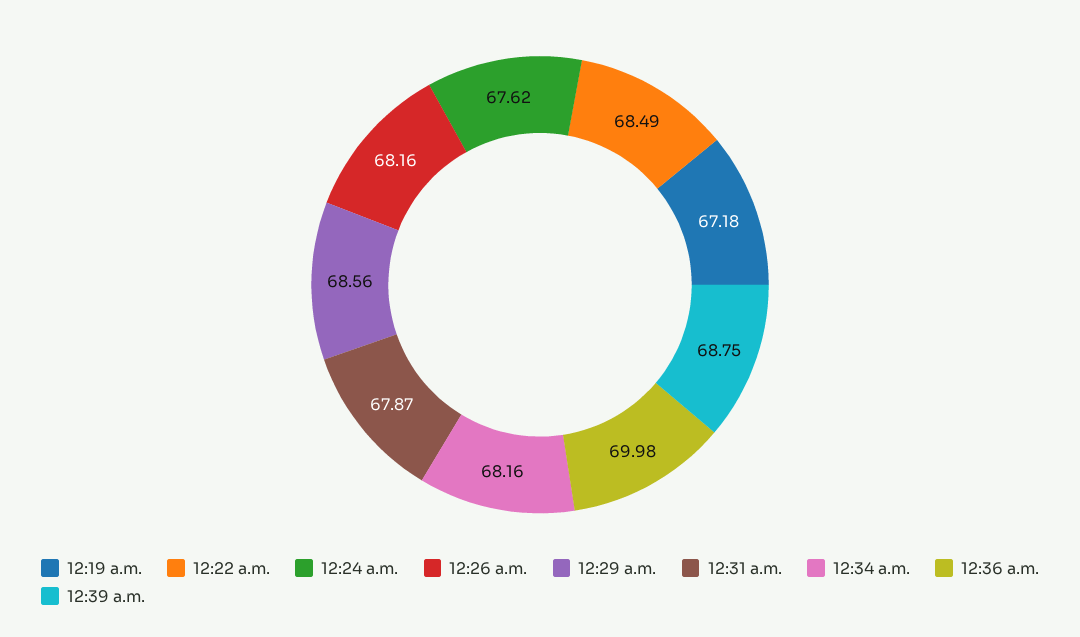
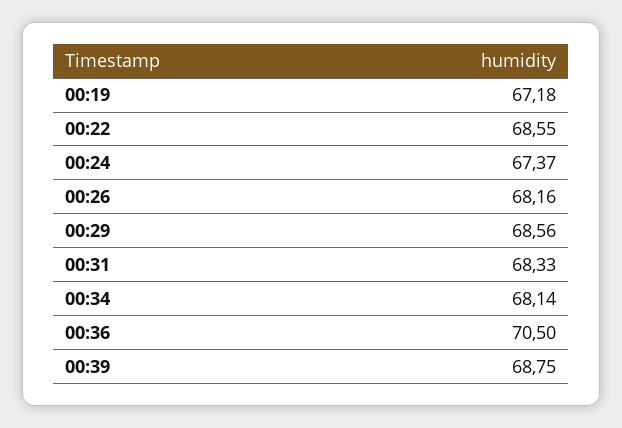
12:22 a.m.: 68.49 -> 68.55
12:24 a.m.: 67.62 -> 67.37
12:31 a.m.: 67.87 -> 68.33
12:34 a.m.: 68.16 -> 68.14
12:36 a.m.: 69.98 -> 70.5

